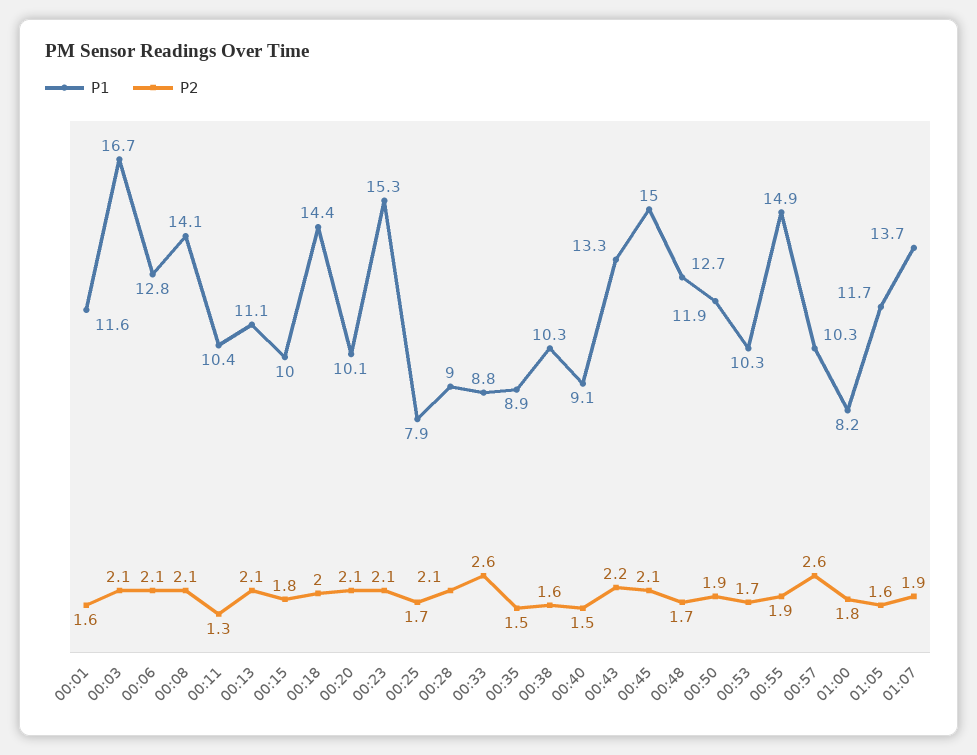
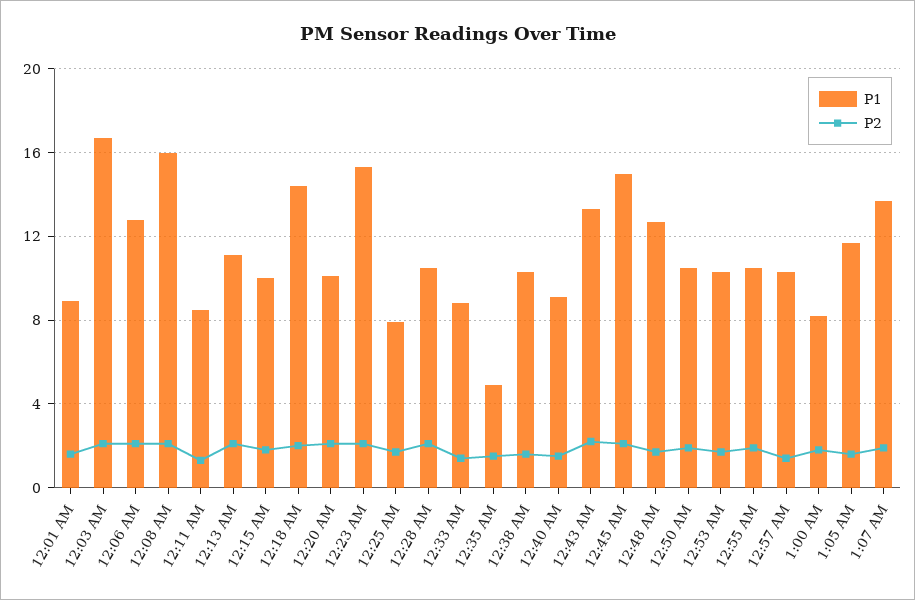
P1, 00:01: 11.6 -> 9
P1, 00:08: 14.1 -> 16
P1, 00:11: 10.4 -> 8.5
P1, 00:28: 9 -> 10.5
P2, 00:33: 2.6 -> 1.5
P1, 00:35: 8.9 -> 5
P1, 00:50: 11.9 -> 10.5
P1, 00:55: 14.9 -> 10.5
P2, 00:57: 2.6 -> 1.5

